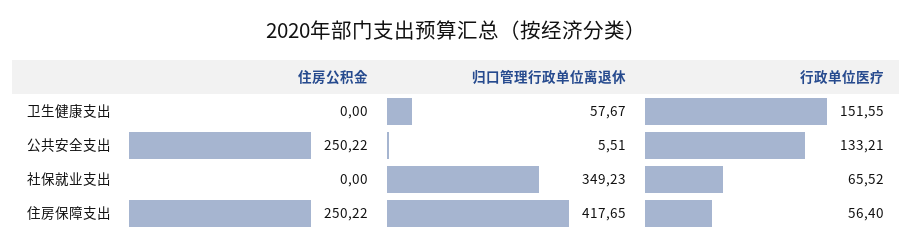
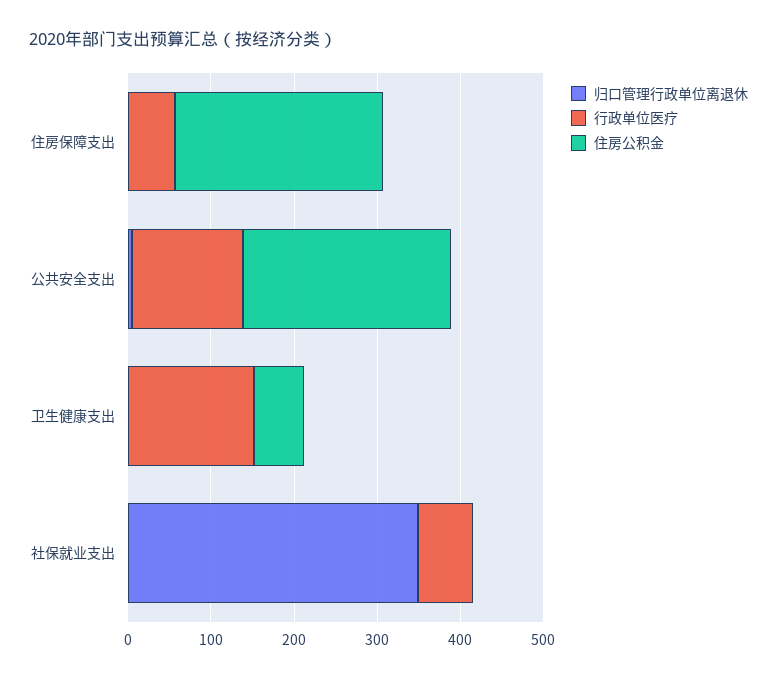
住房公积金, 卫生健康支出: 0 -> 60
归口管理行政单位离退休, 卫生健康支出: 57.67 -> 0
归口管理行政单位离退休, 住房保障支出: 417.65 -> 0

